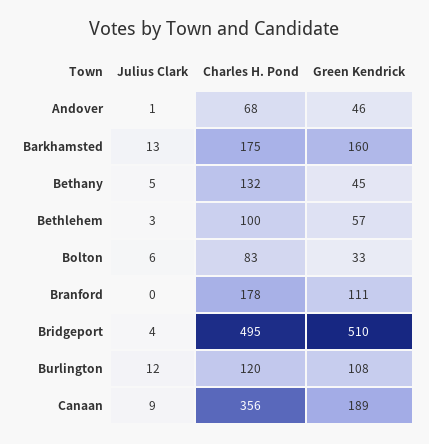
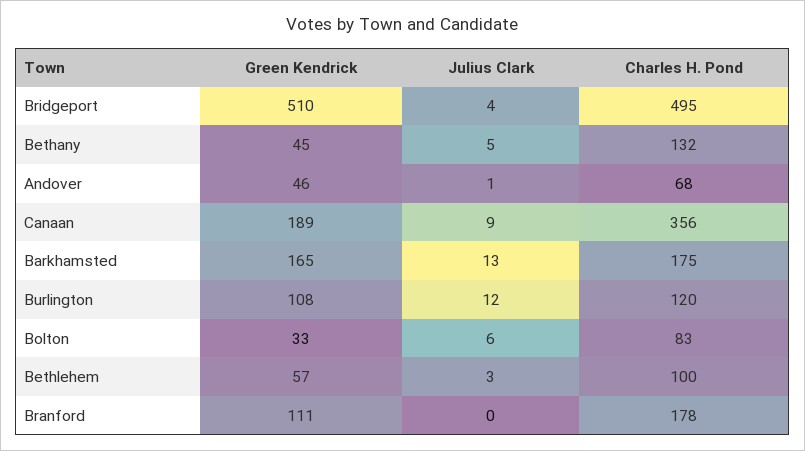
Green Kendrick, Barkhamsted: 160 -> 165

